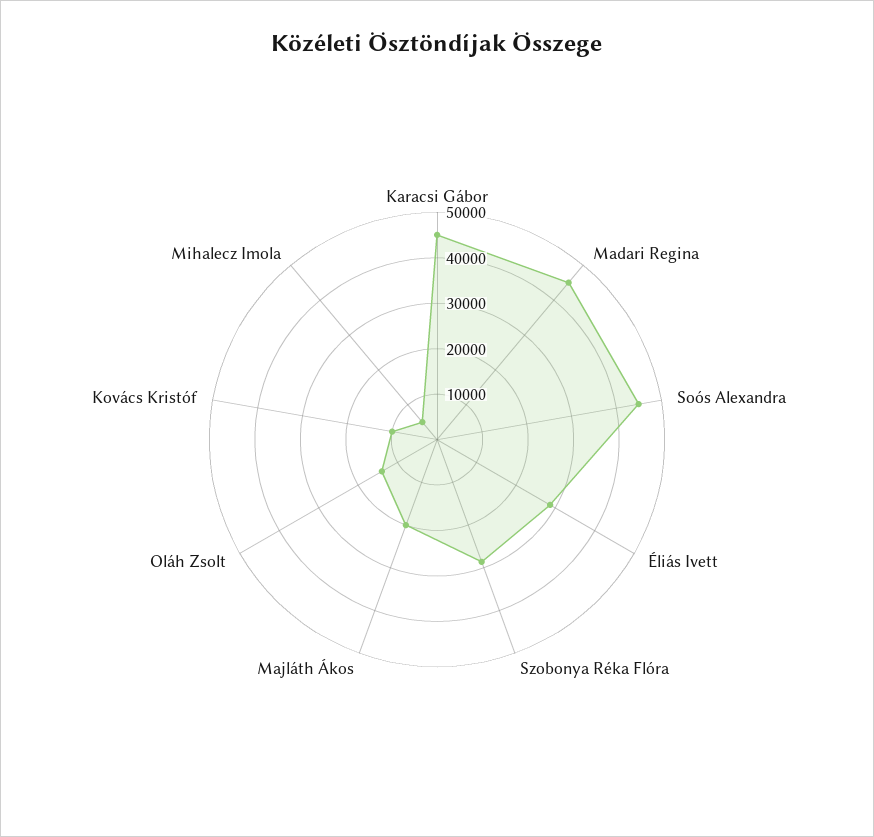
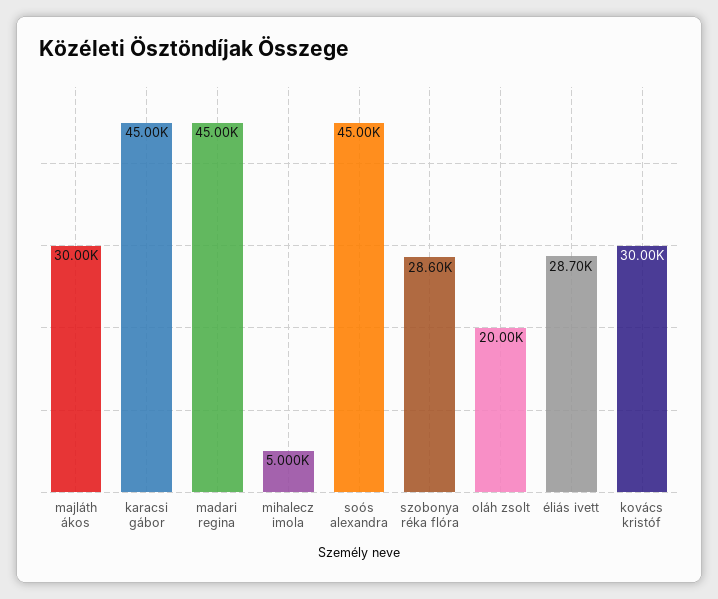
Majláth Ákos: 20000 -> 30000
Oláh Zsolt: 14000 -> 20000
Kovács Kristóf: 10000 -> 30000

